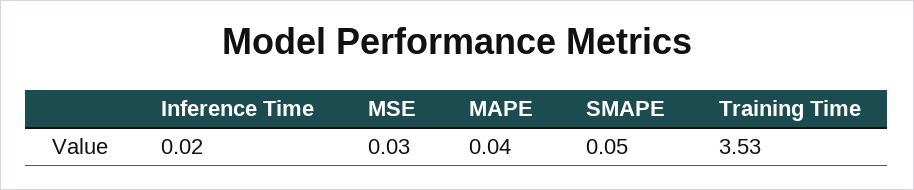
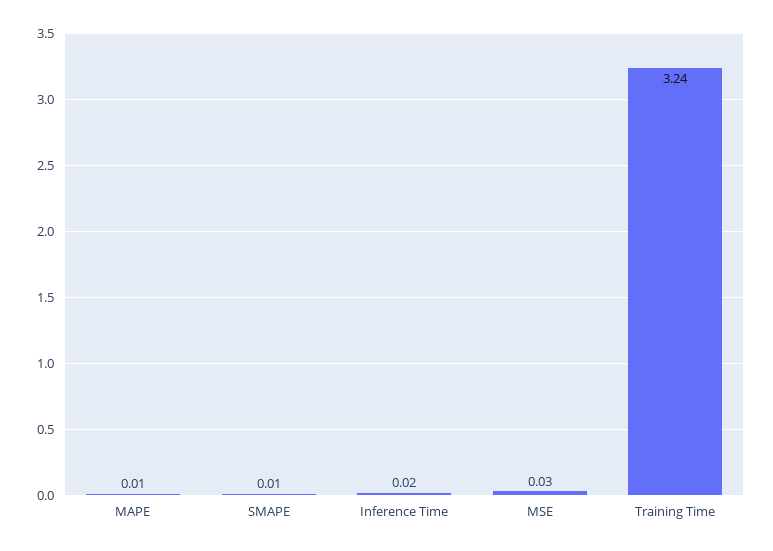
MAPE: 0.04 -> 0.01
SMAPE: 0.05 -> 0.01
Training Time: 3.53 -> 3.24

